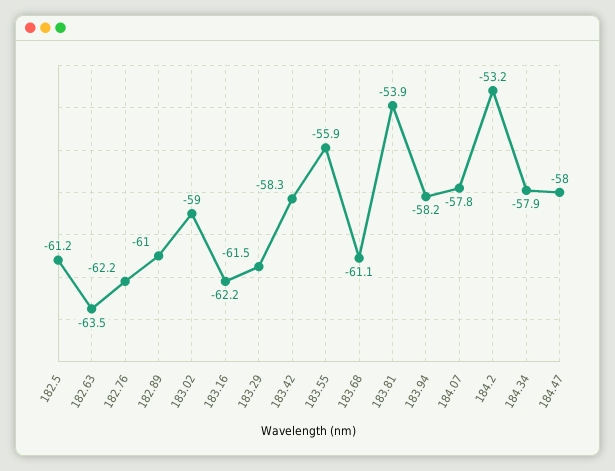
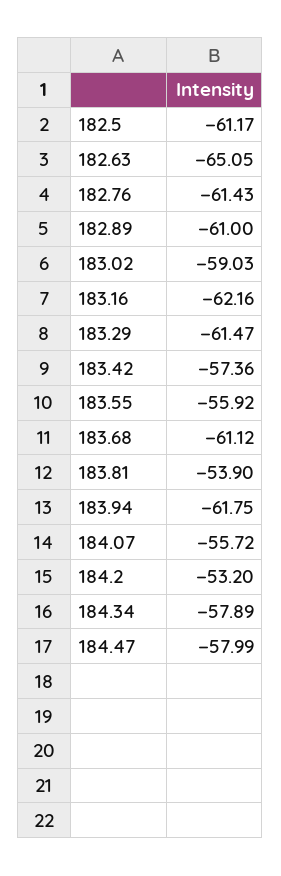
182.63: -63.5 -> -65.05
182.76: -62.2 -> -61.43
183.42: -58.3 -> -57.36
183.94: -58.2 -> -61.75
184.07: -57.8 -> -55.72

